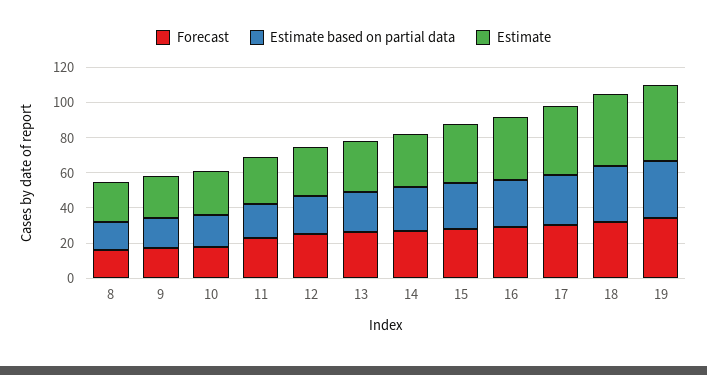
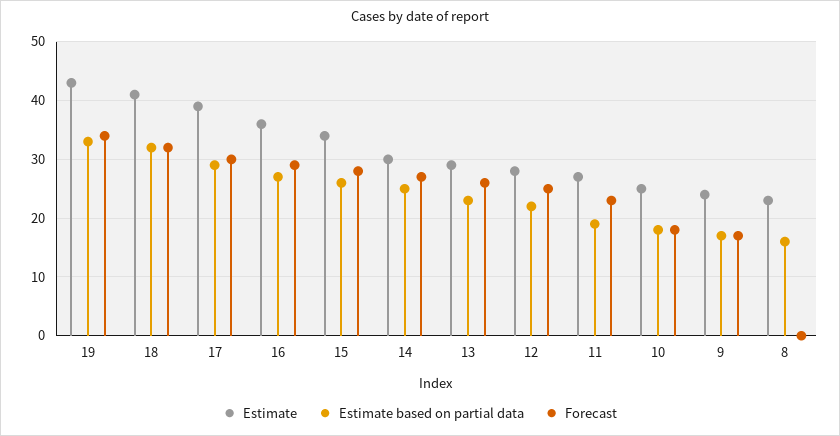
Forecast, 8: 15 -> 0

